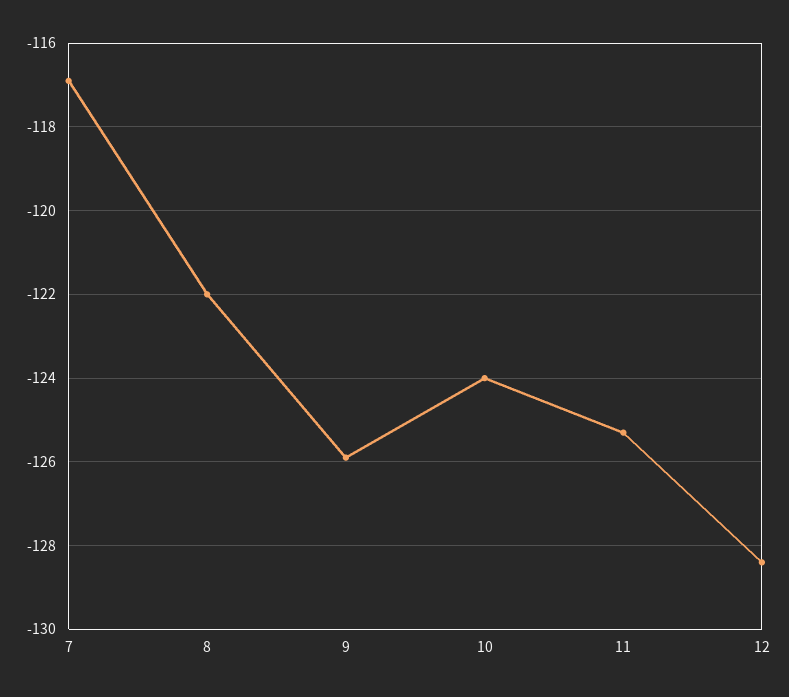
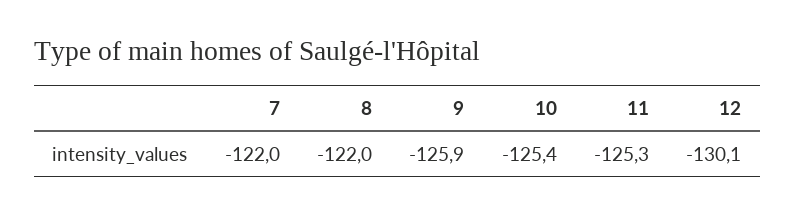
7: -117 -> -122
10: -124 -> -125.4
12: -128.5 -> -130.1

